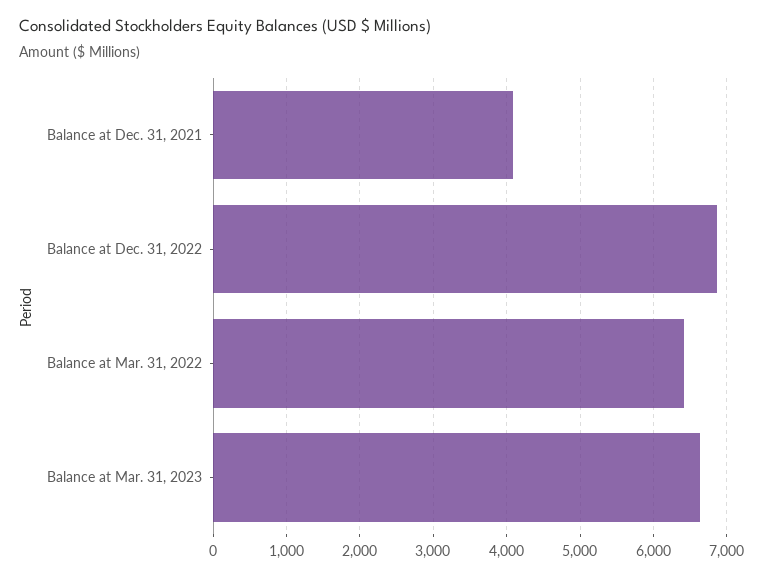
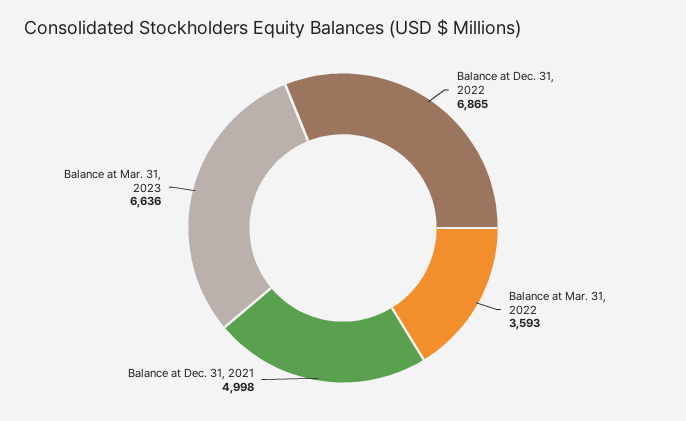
Balance at Dec. 31, 2021: 4100 -> 4998
Balance at Mar. 31, 2022: 6400 -> 3593

